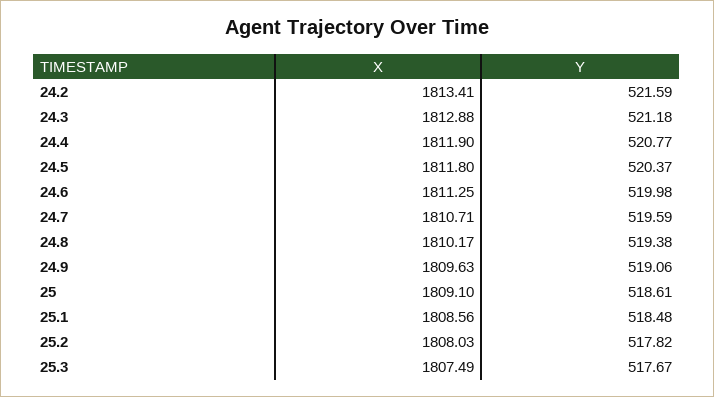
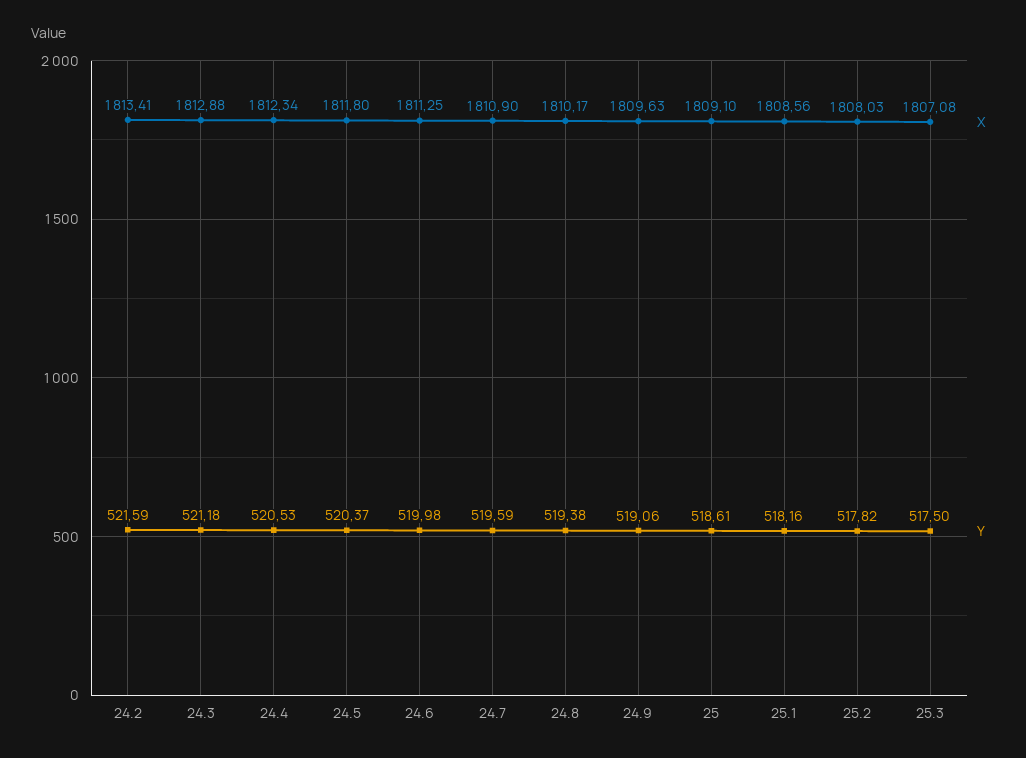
X, 24.4: 1811.9 -> 1812.34
Y, 24.4: 520.77 -> 520.53
X, 24.7: 1810.71 -> 1810.9
Y, 25.1: 518.48 -> 518.16
X, 25.3: 1807.49 -> 1807.08
Y, 25.3: 517.67 -> 517.5

